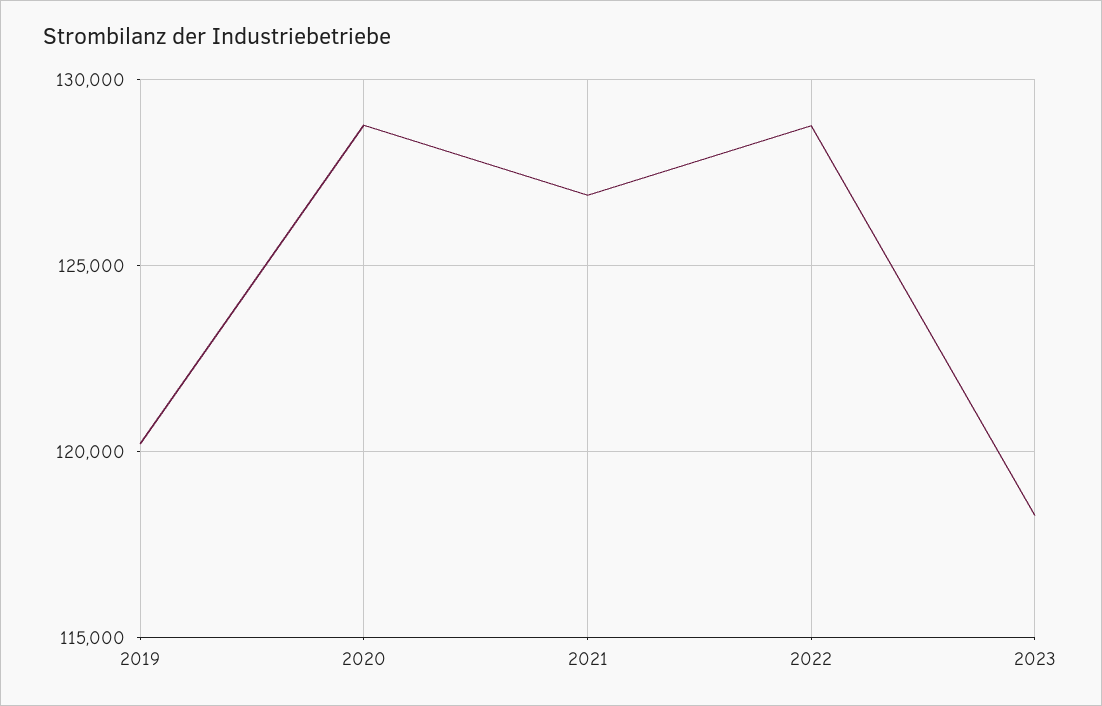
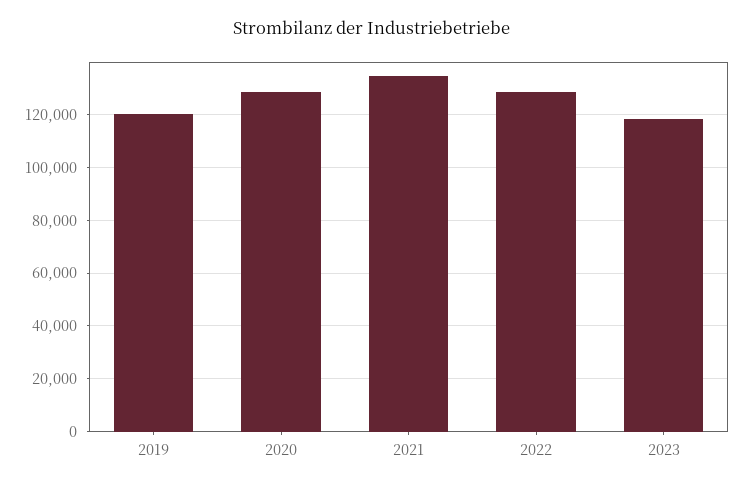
2021: 127000 -> 135000

